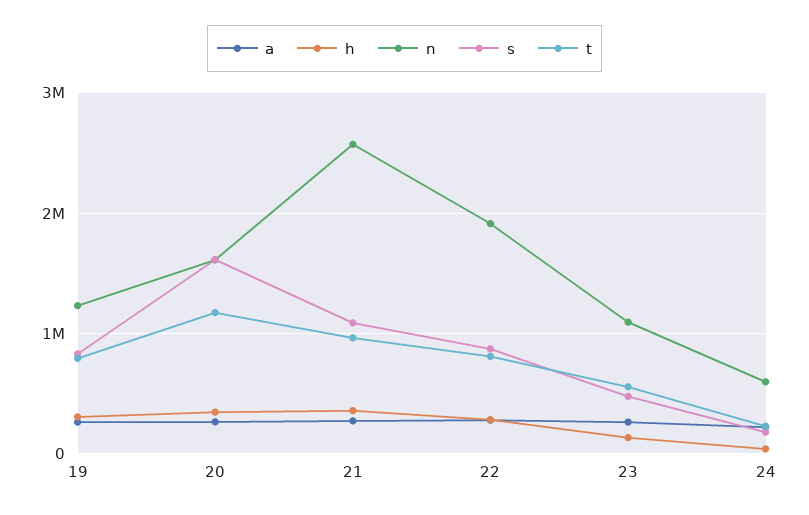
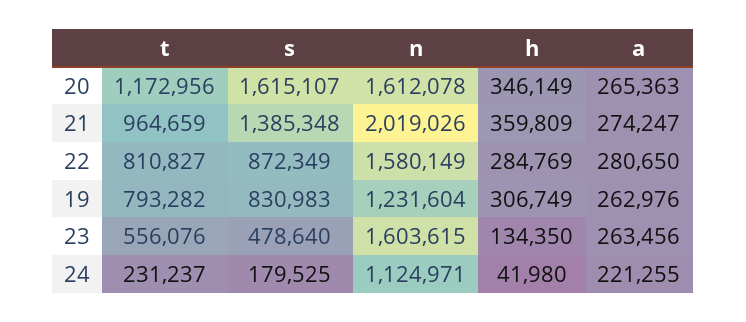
n, 21: 2600000 -> 2019026
s, 21: 1100000 -> 1385348
n, 22: 1900000 -> 1580149
n, 23: 1100000 -> 1603615
n, 24: 600000 -> 1124971

